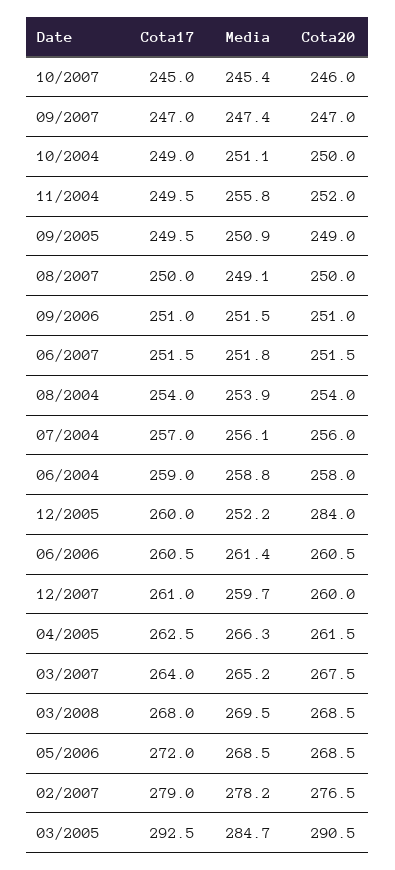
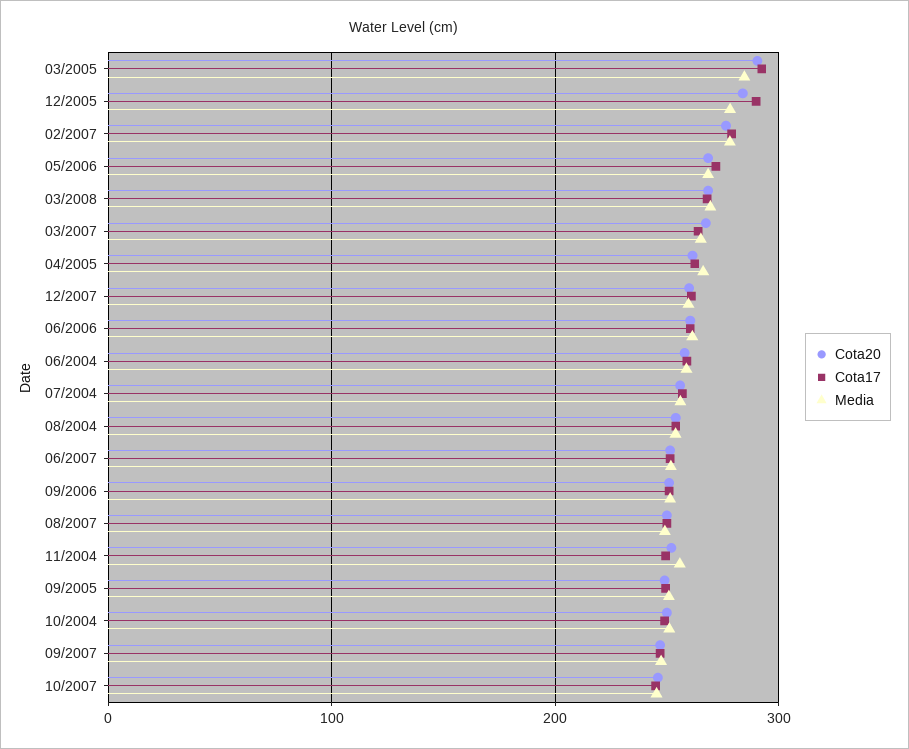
Cota17, 12/2005: 260 -> 290
Media, 12/2005: 252.2 -> 280

